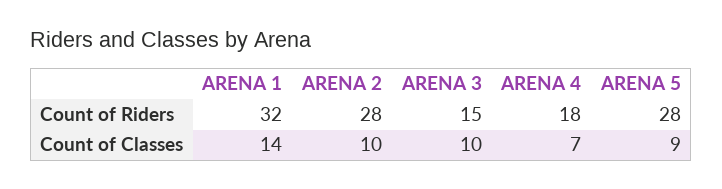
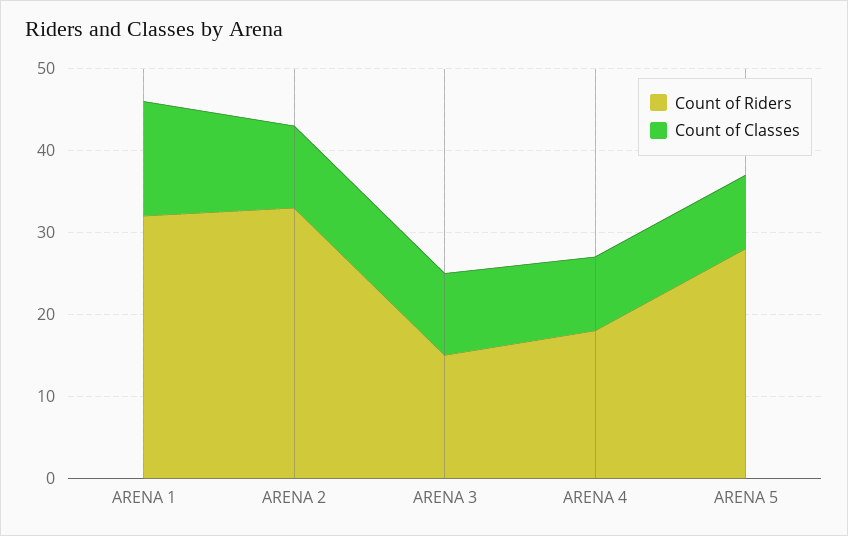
Count of Riders, ARENA 2: 28 -> 33
Count of Classes, ARENA 4: 7 -> 9

